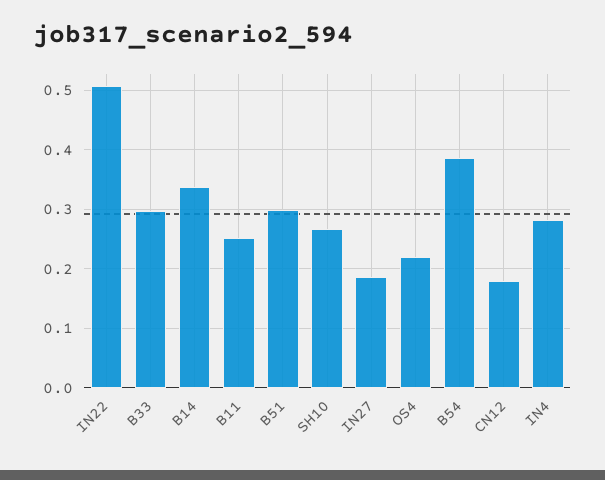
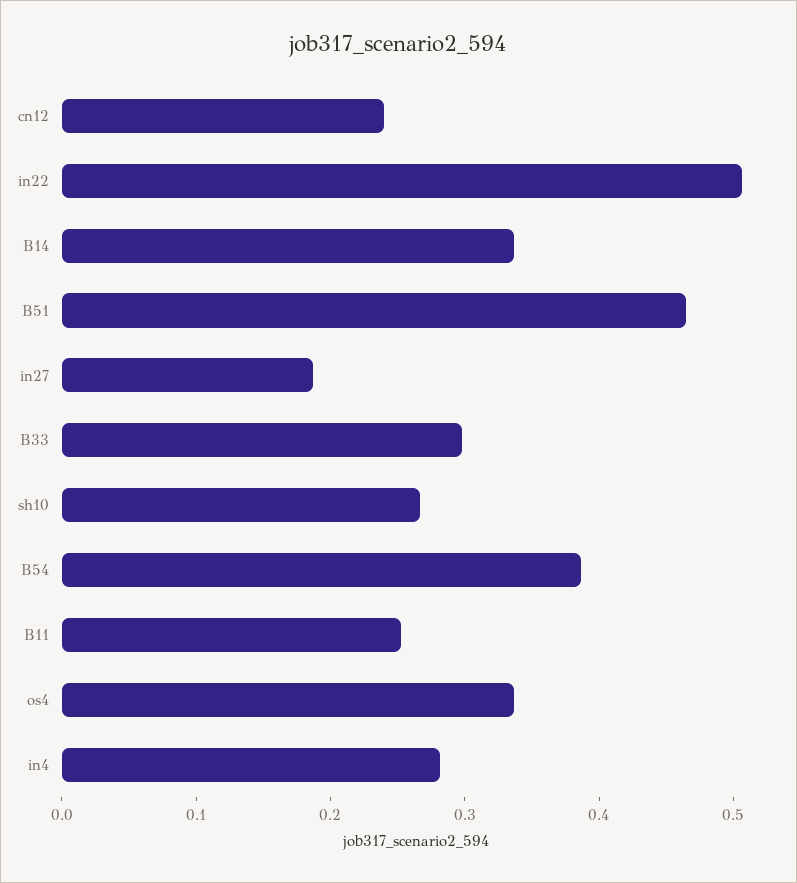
B51: 0.3 -> 0.46
OS4: 0.22 -> 0.34
CN12: 0.18 -> 0.24

